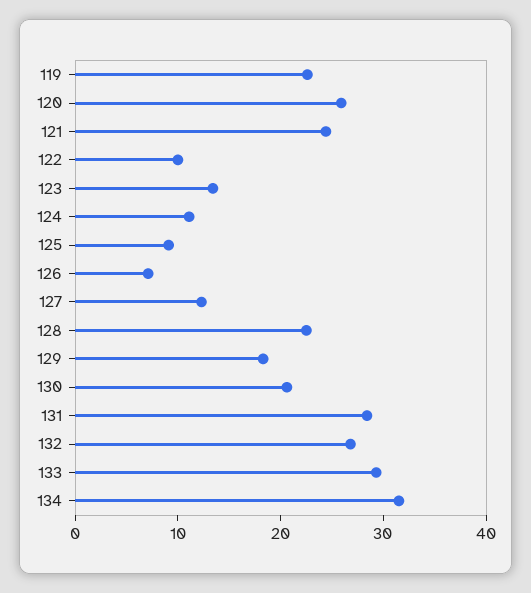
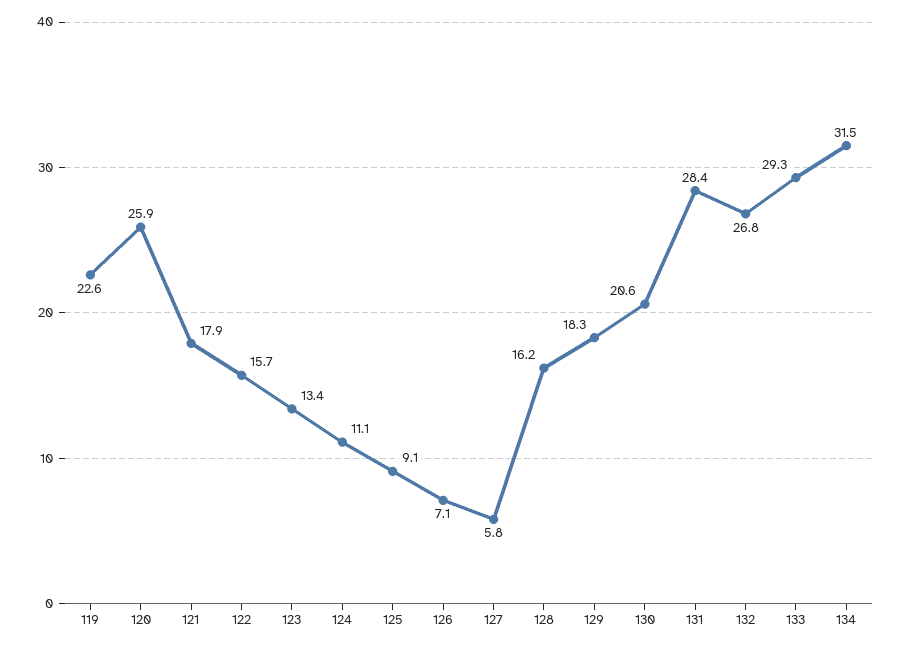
121: 24 -> 17.9
122: 10 -> 15.7
127: 12 -> 5.8
128: 22 -> 16.2

